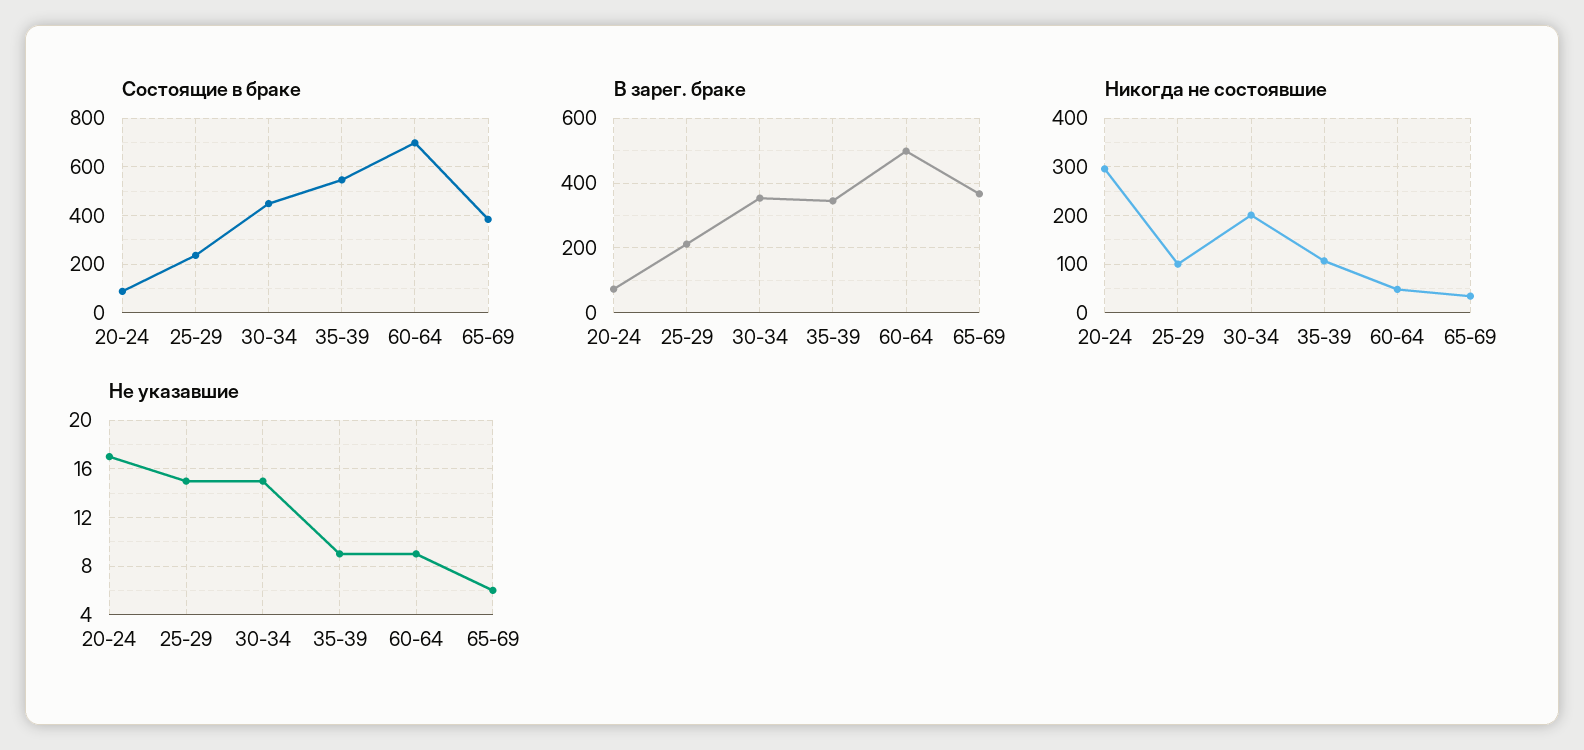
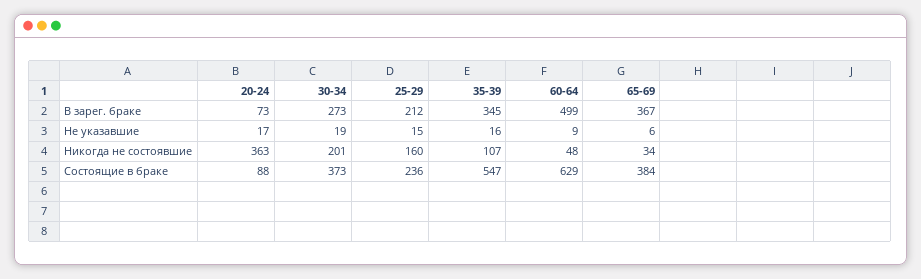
Состоящие в браке, 30-34: 450 -> 373
Состоящие в браке, 60-64: 700 -> 629
В зарег. браке, 30-34: 360 -> 273
Никогда не состоявшие, 20-24: 300 -> 363
Никогда не состоявшие, 25-29: 100 -> 160
Не указавшие, 30-34: 15 -> 19
Не указавшие, 35-39: 9 -> 16

